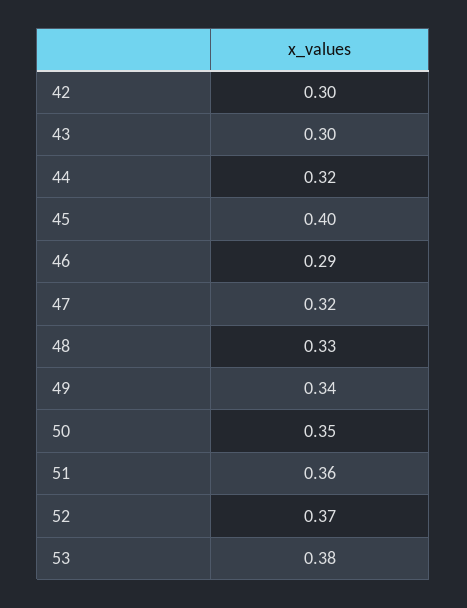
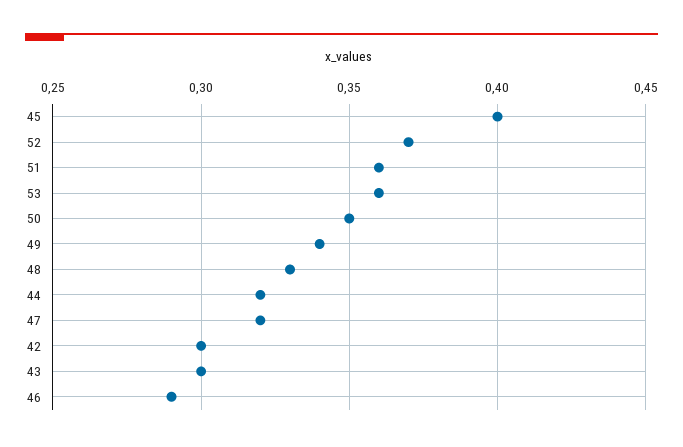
53: 0.38 -> 0.36

